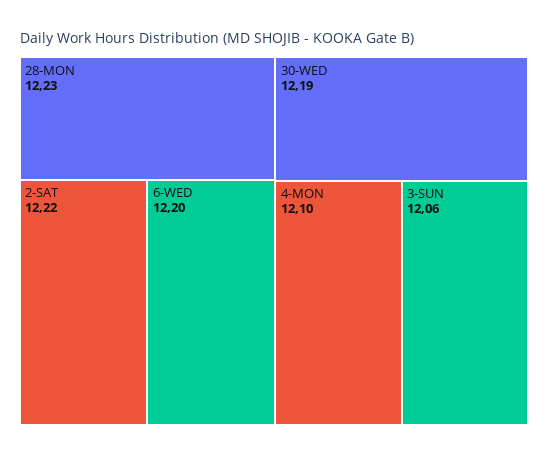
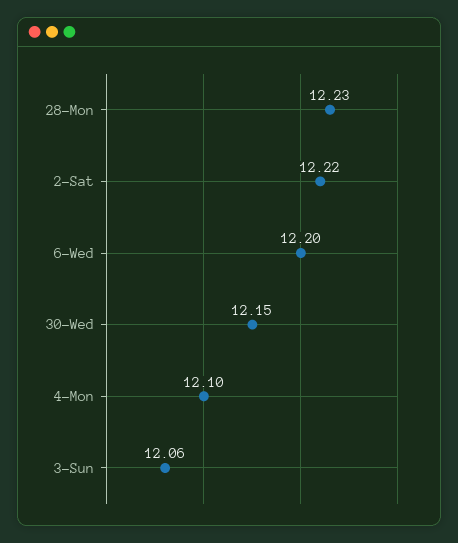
30-WED: 12.19 -> 12.15

